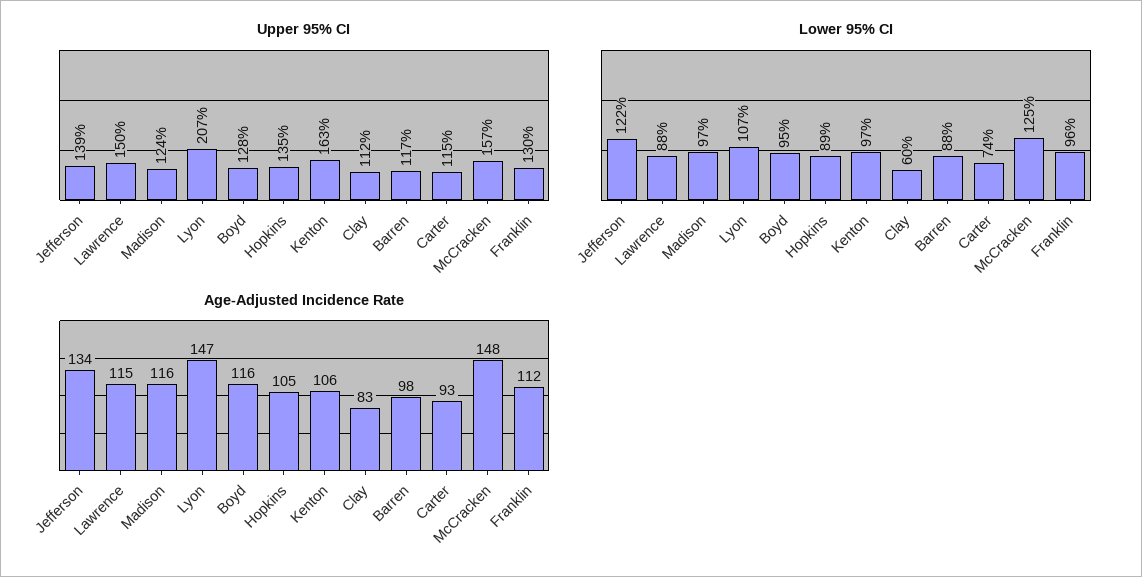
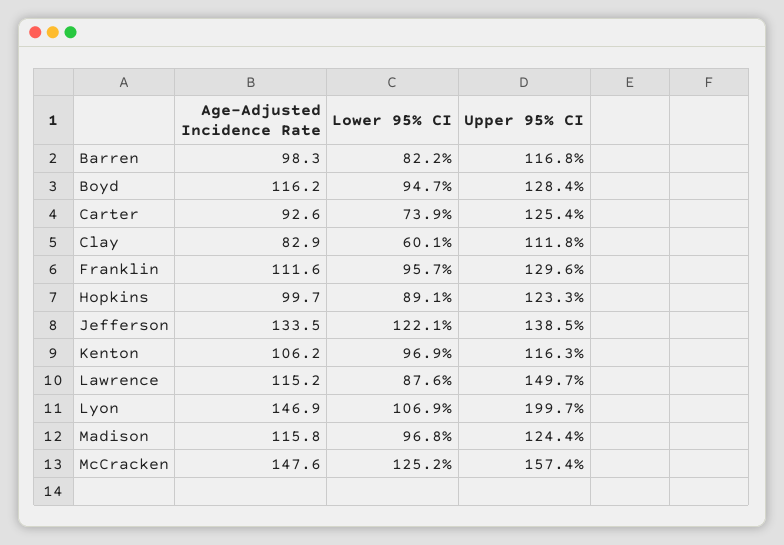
Upper 95% CI, Lyon: 207 -> 199.7
Upper 95% CI, Hopkins: 135 -> 123.3
Upper 95% CI, Kenton: 163 -> 116.3
Upper 95% CI, Carter: 115 -> 125.4
Lower 95% CI, Barren: 88 -> 82.2
Age-Adjusted Incidence Rate, Hopkins: 105 -> 99.7

